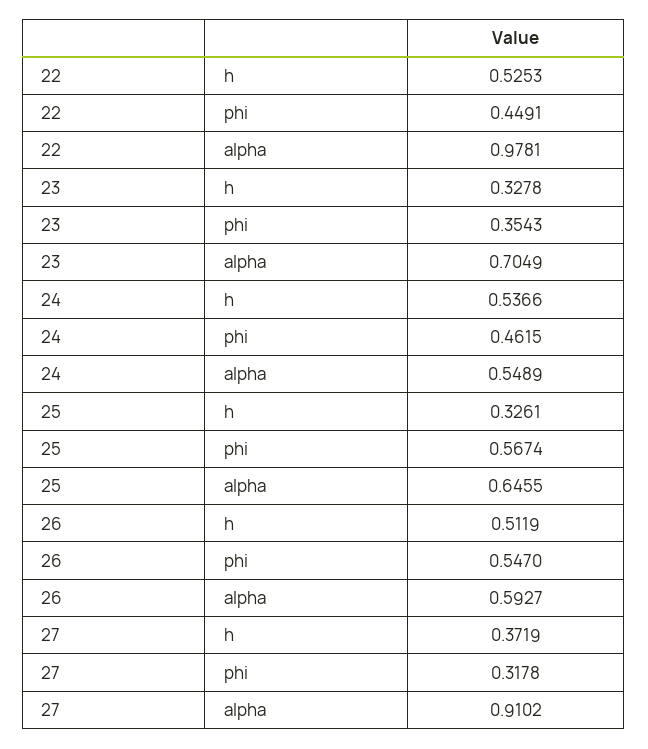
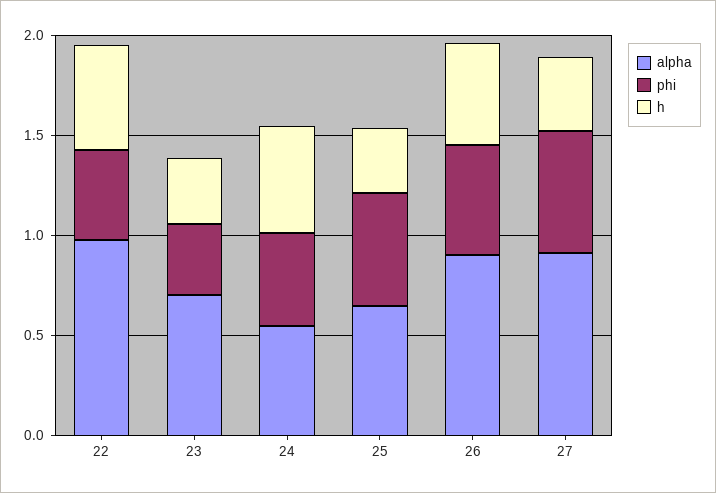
alpha, 26: 0.5927 -> 0.9
phi, 27: 0.3178 -> 0.6

